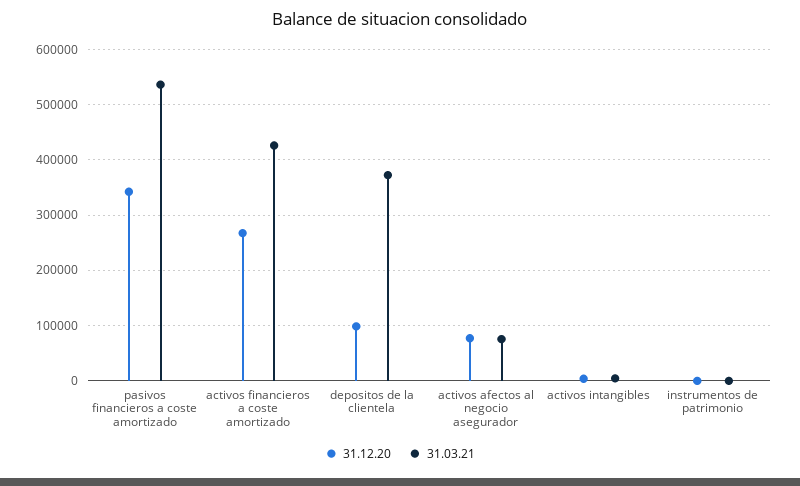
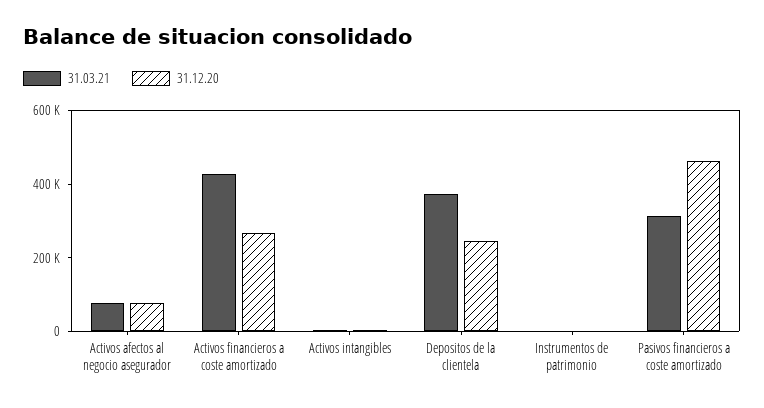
31.12.20, pasivos financieros a coste amortizado: 340000 -> 450000
31.03.21, pasivos financieros a coste amortizado: 540000 -> 300000
31.12.20, depositos de la clientela: 100000 -> 250000

